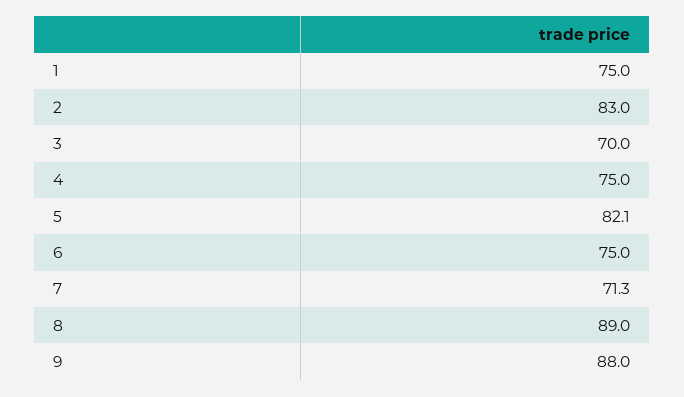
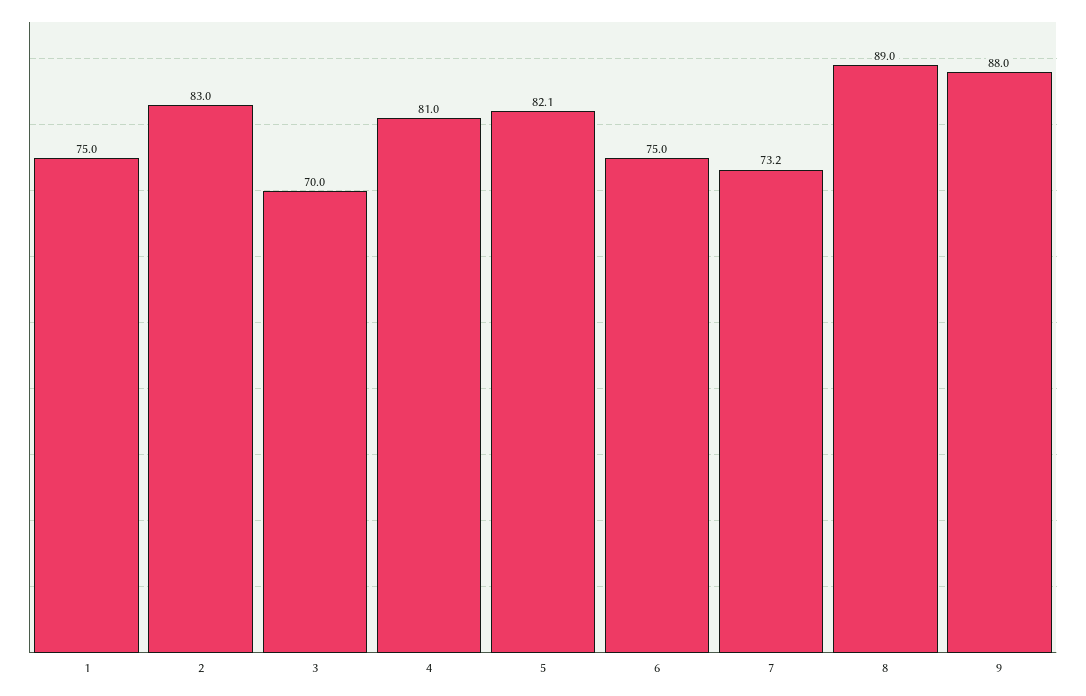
4: 75 -> 81
7: 71.3 -> 73.2

